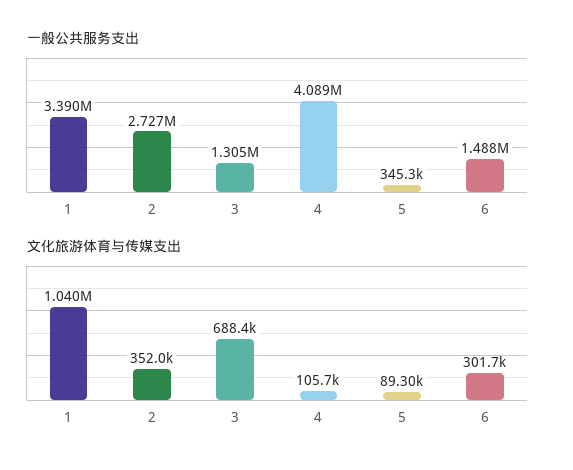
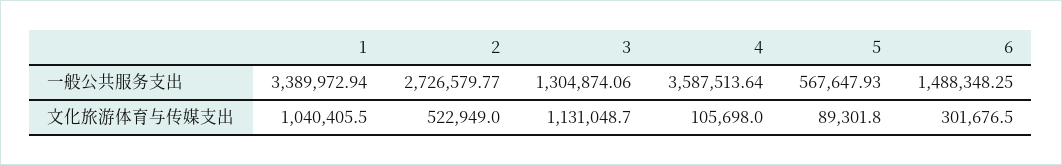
一般公共服务支出, 4: 4089000 -> 3587513.64
一般公共服务支出, 5: 345300 -> 567647.93
文化旅游体育与传媒支出, 2: 352000 -> 522949
文化旅游体育与传媒支出, 3: 688400 -> 1131048.7

